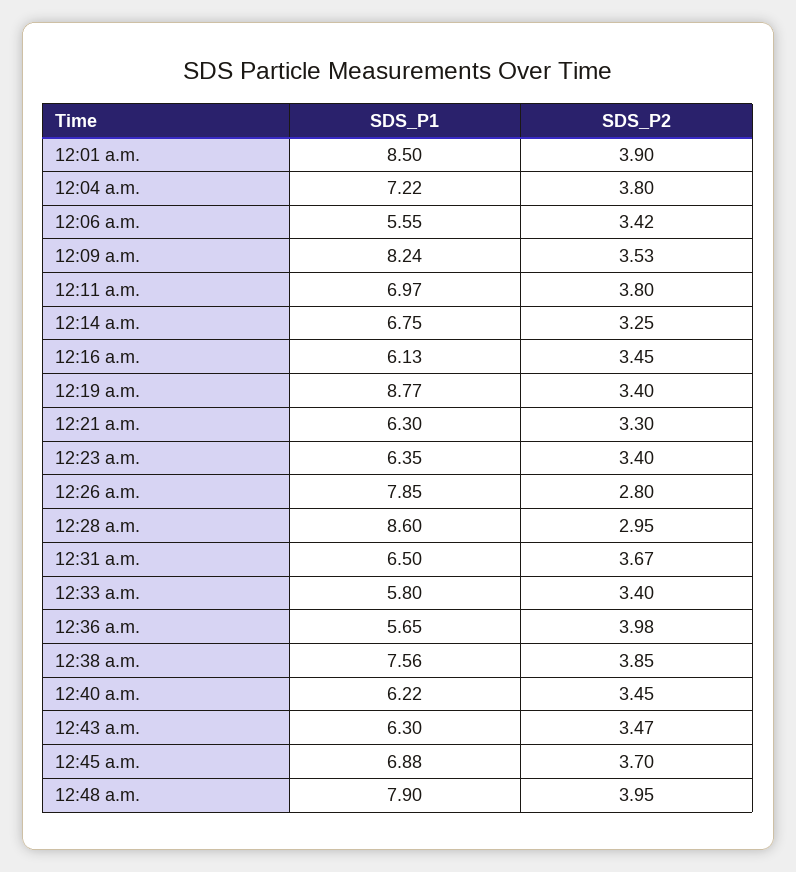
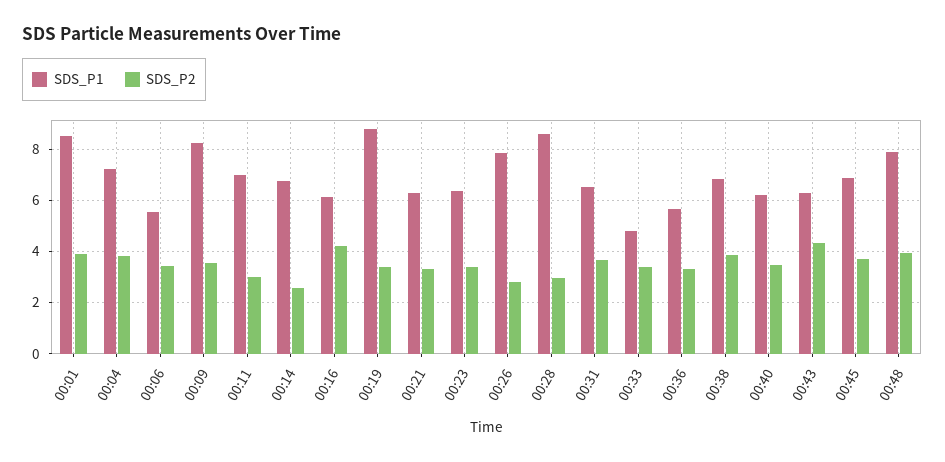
SDS_P2, 12:11 a.m.: 3.8 -> 3
SDS_P2, 12:14 a.m.: 3.25 -> 2.5
SDS_P2, 12:16 a.m.: 3.45 -> 4.25
SDS_P1, 12:33 a.m.: 5.8 -> 4.75
SDS_P2, 12:36 a.m.: 3.98 -> 3.25
SDS_P1, 12:38 a.m.: 7.56 -> 6.75
SDS_P2, 12:43 a.m.: 3.47 -> 4.25

